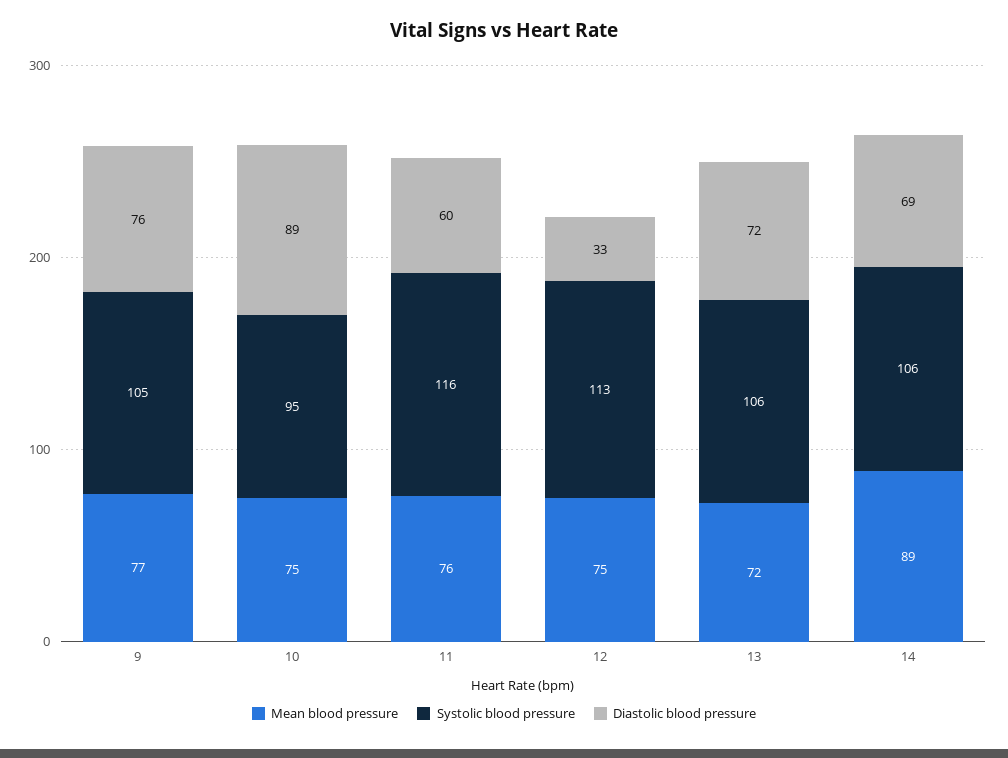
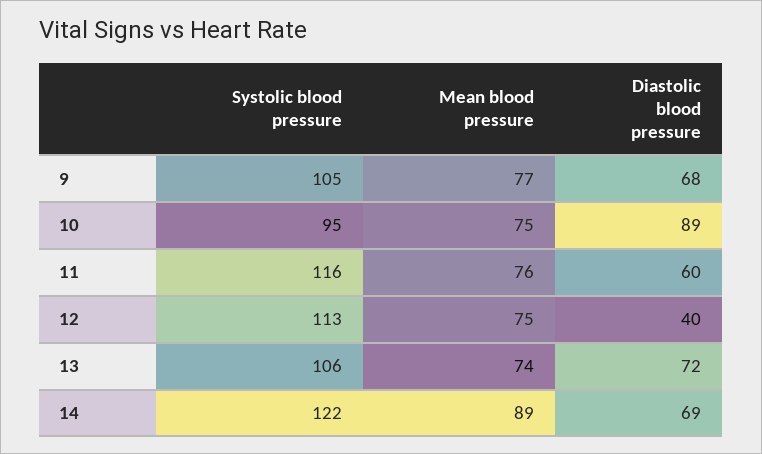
Diastolic blood pressure, 9: 76 -> 68
Diastolic blood pressure, 12: 33 -> 40
Mean blood pressure, 13: 72 -> 74
Systolic blood pressure, 14: 106 -> 122

